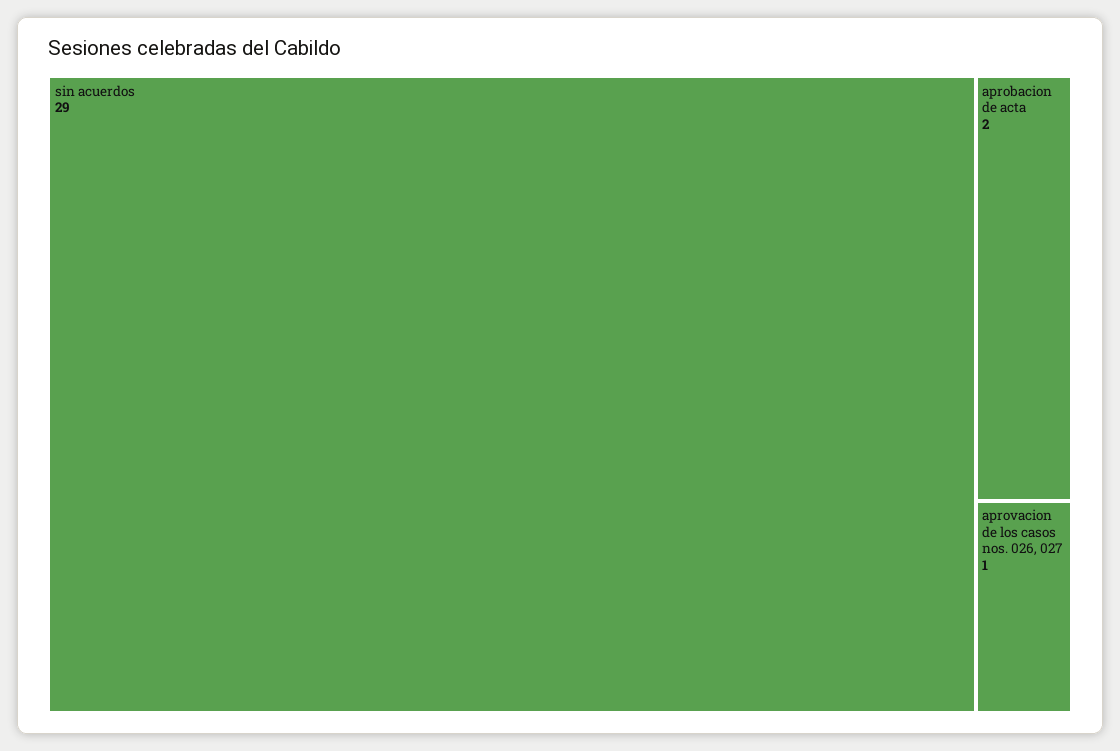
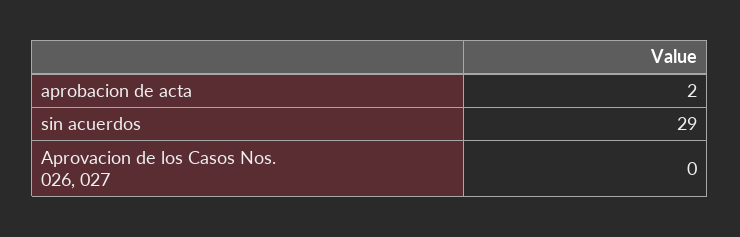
aprovacion de los casos nos. 026, 027: 1 -> 0

